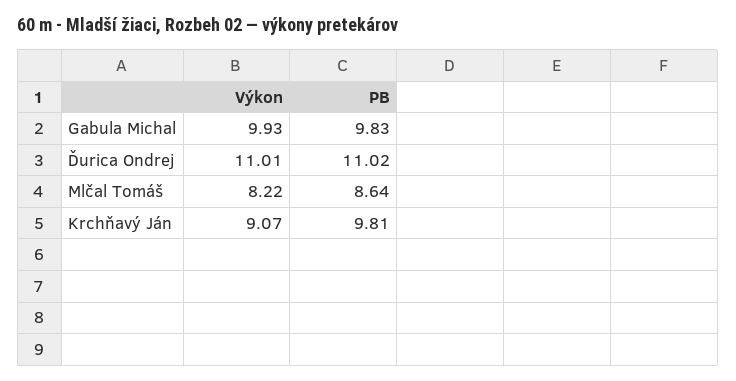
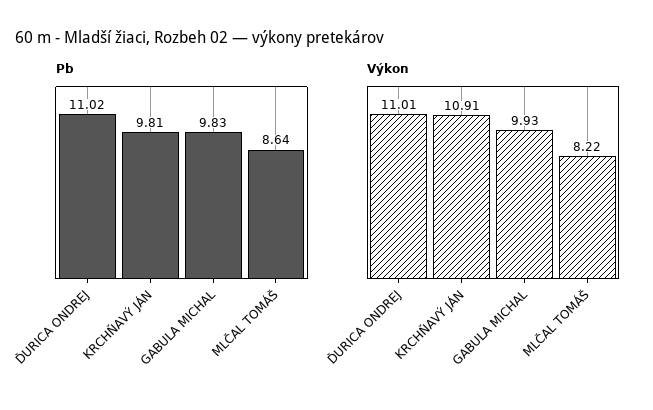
Výkon, Krchňavý Ján: 9.07 -> 10.91

